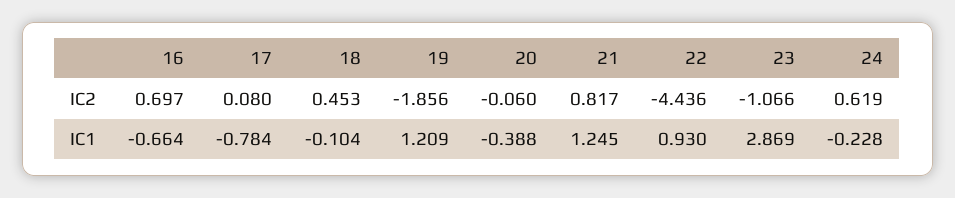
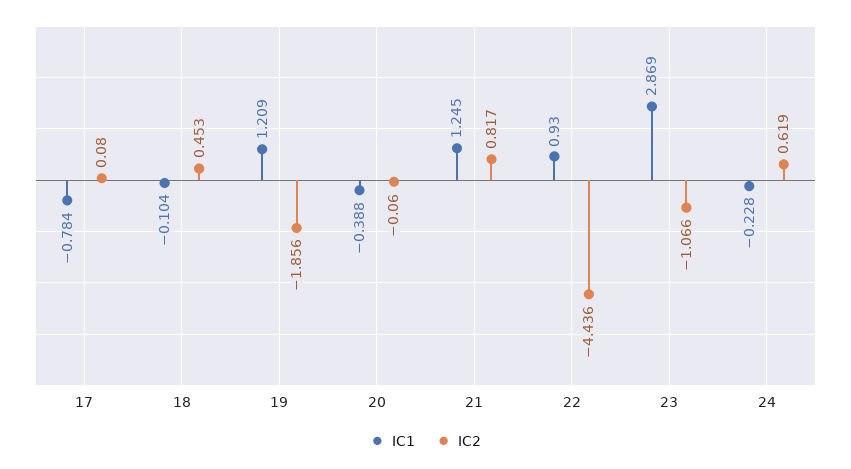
IC2, 16: 0.697 -> none
IC1, 16: -0.664 -> none

